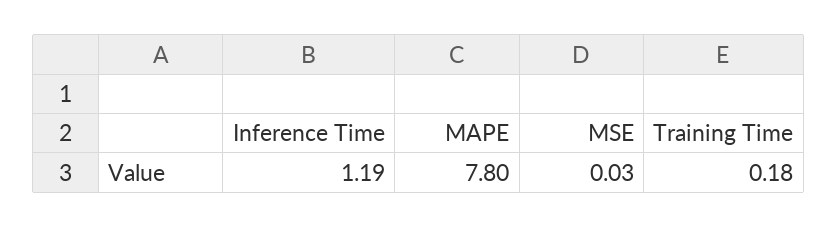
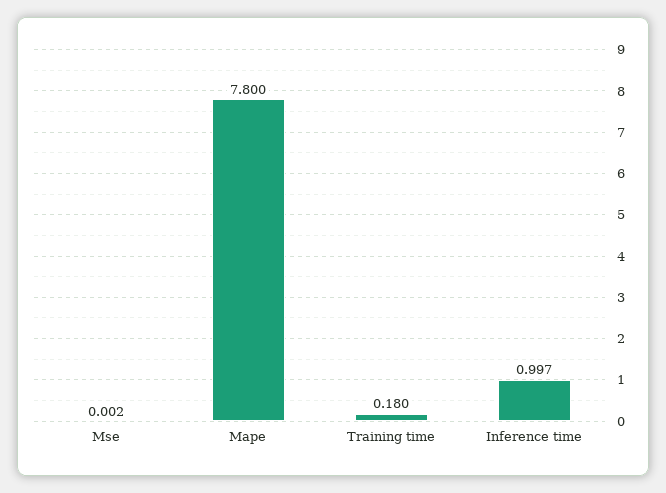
Inference Time: 1.19 -> 0.997
MSE: 0.03 -> 0.002

